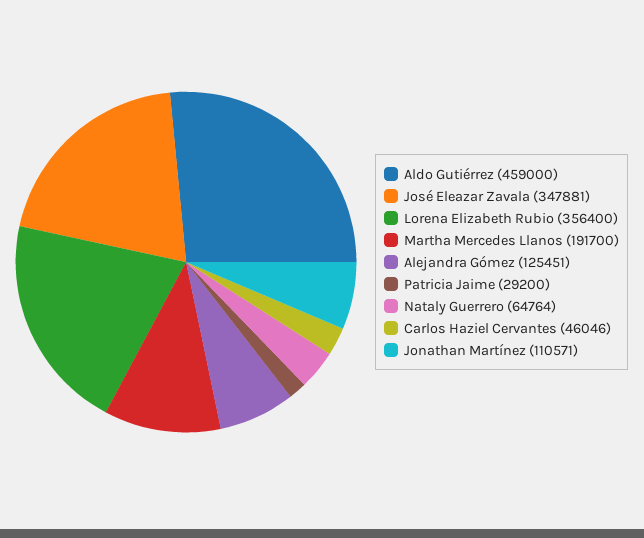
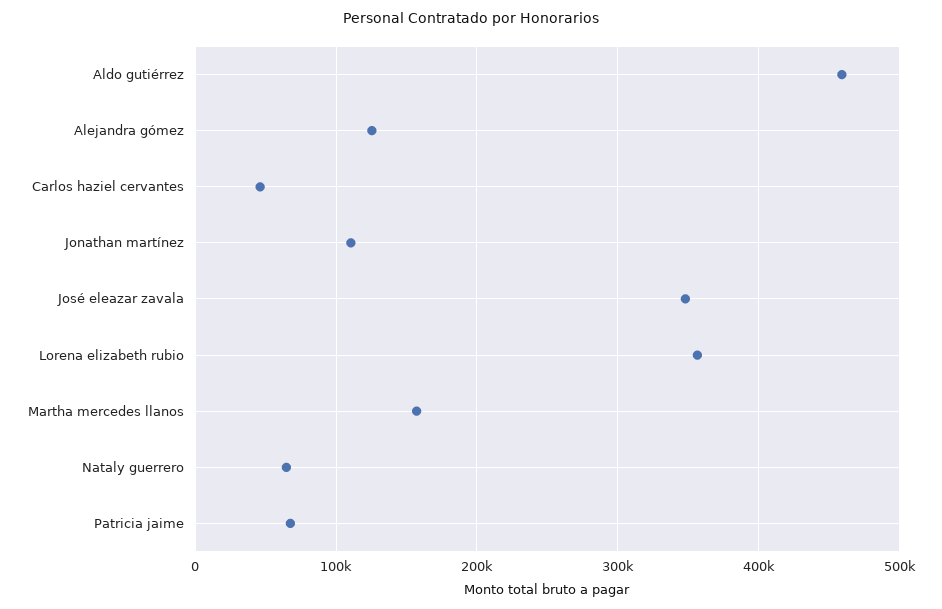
Martha Mercedes Llanos: 191700 -> 160000
Patricia Jaime: 29200 -> 70000

